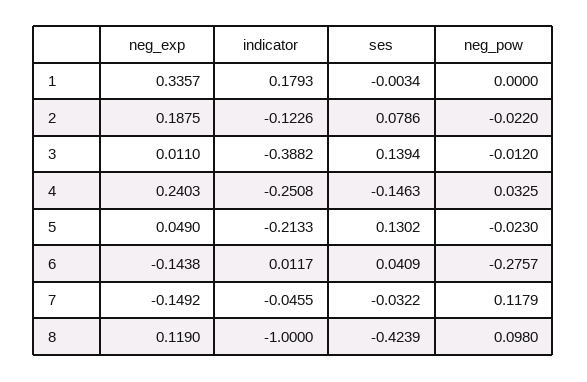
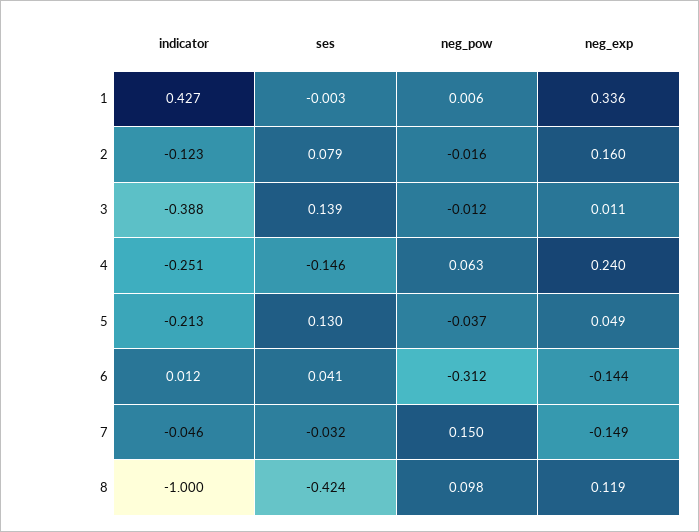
indicator, 1: 0.1793 -> 0.427
neg_pow, 1: 0 -> 0.006
neg_exp, 2: 0.1875 -> 0.16
neg_pow, 2: -0.022 -> -0.016
neg_pow, 4: 0.0325 -> 0.063
neg_pow, 5: -0.023 -> -0.037
neg_pow, 6: -0.2757 -> -0.312
neg_pow, 7: 0.1179 -> 0.15

